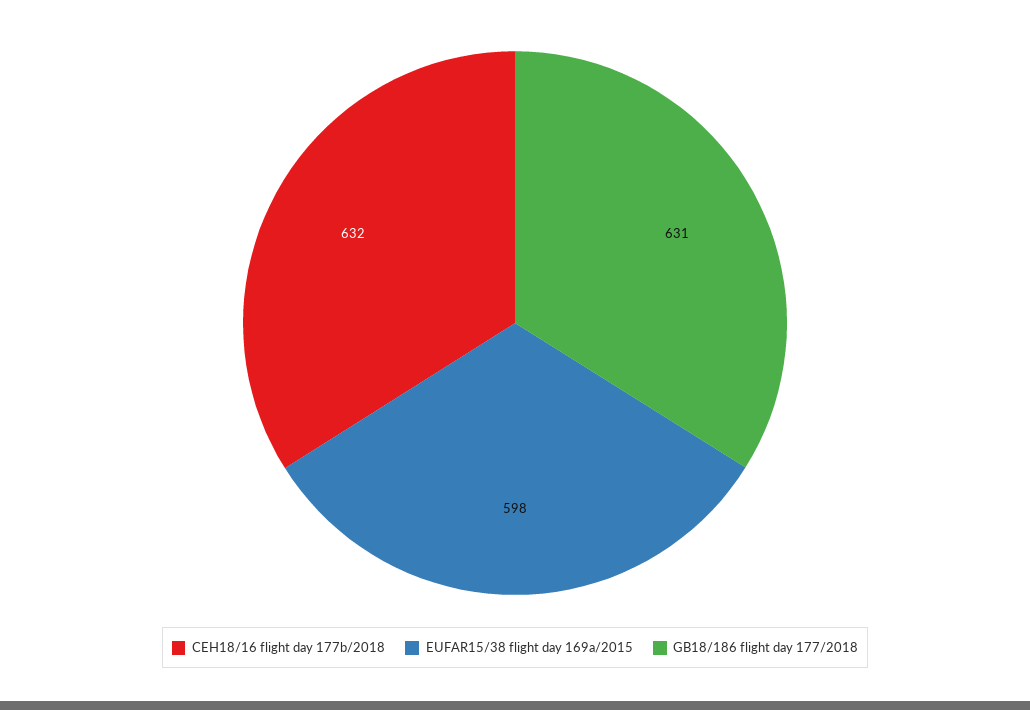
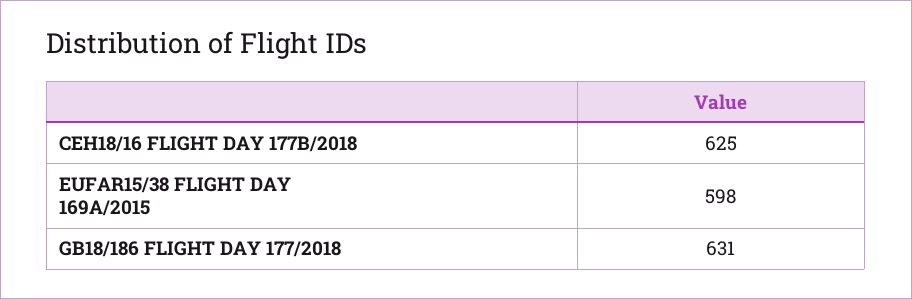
CEH18/16 flight day 177b/2018: 632 -> 625

